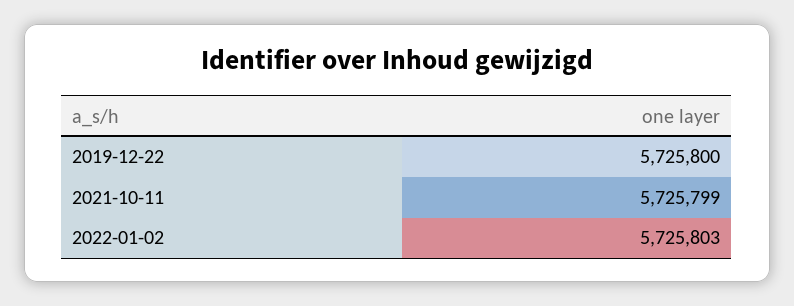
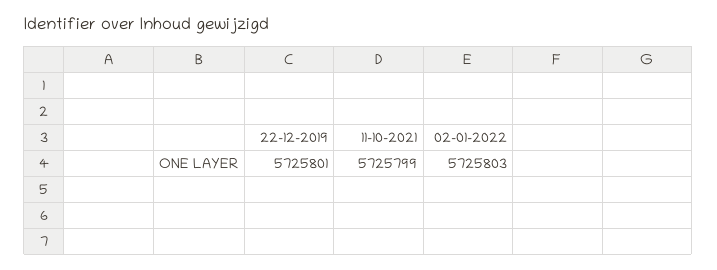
2019-12-22: 5725800 -> 5725801

